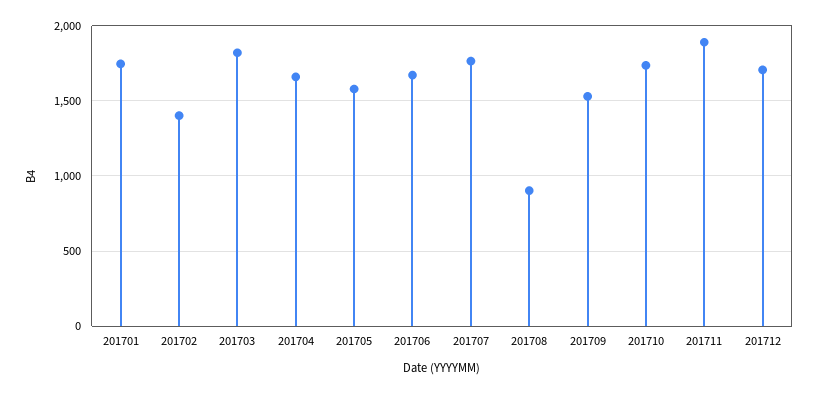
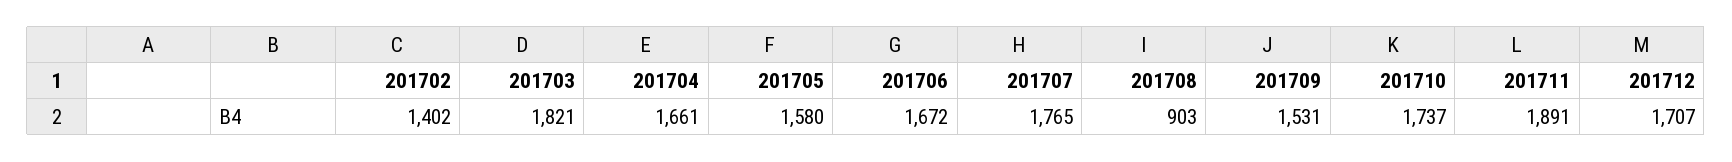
201701: 1750 -> none

